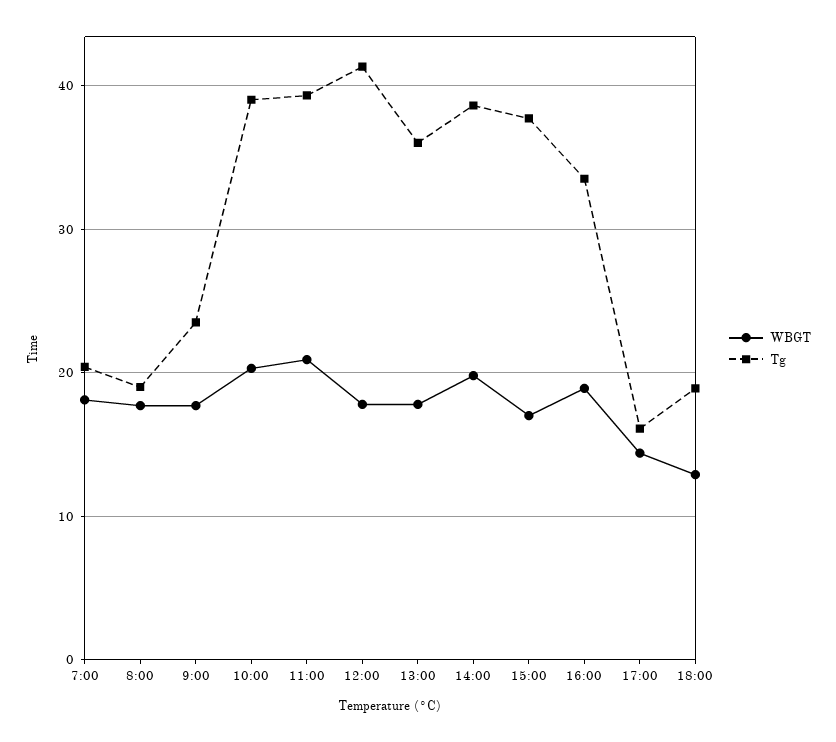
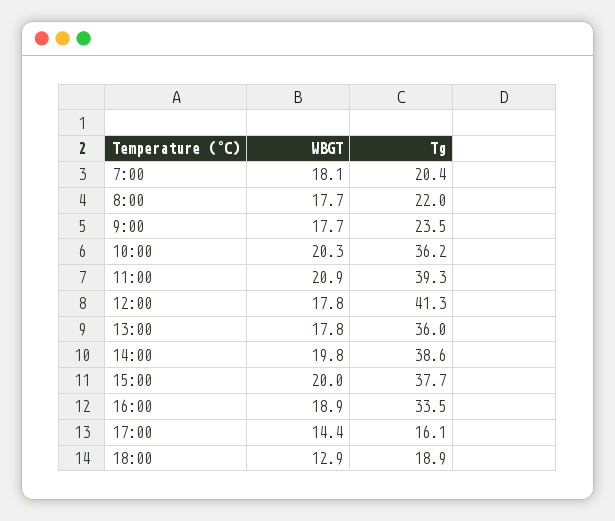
Tg, 8:00: 19 -> 22
Tg, 10:00: 39 -> 36.2
WBGT, 15:00: 17 -> 20

